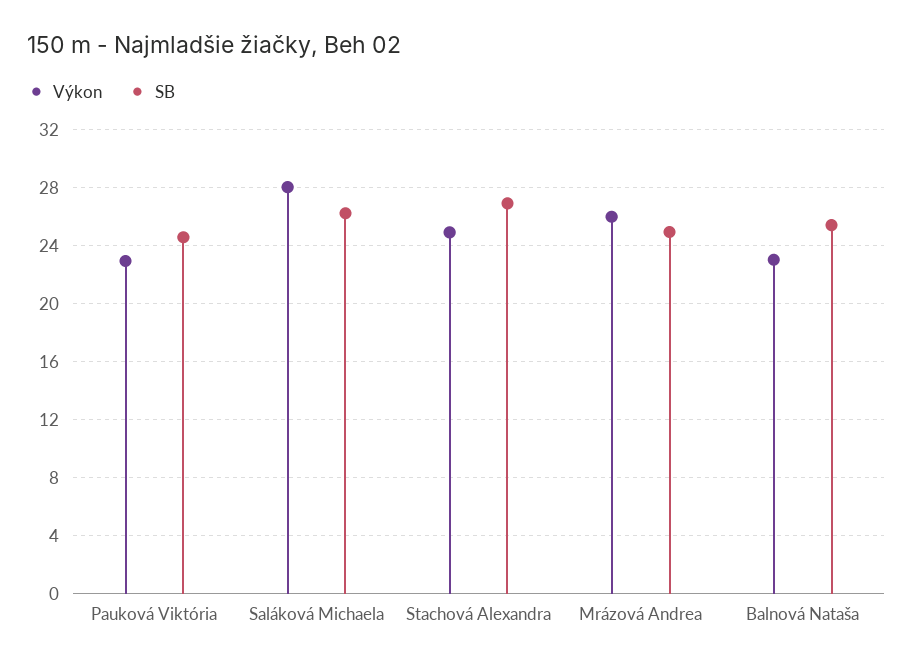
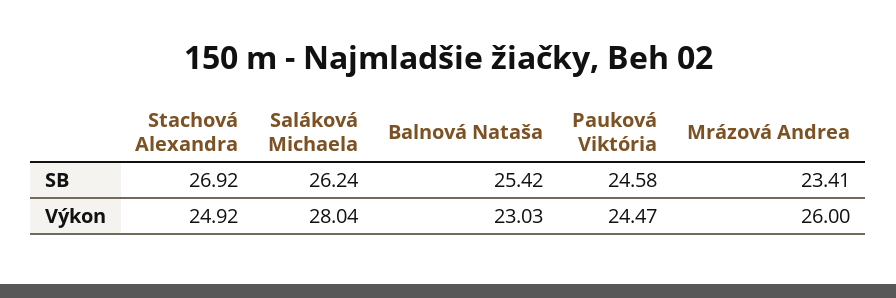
Výkon, Pauková Viktória: 23 -> 24.47
SB, Mrázová Andrea: 25 -> 23.41

